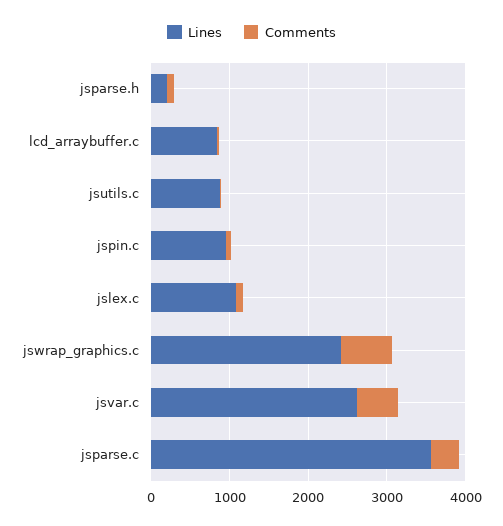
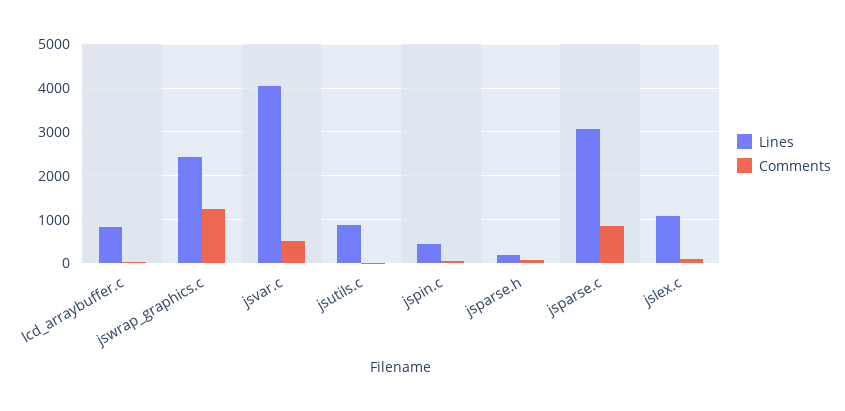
Lines, jspin.c: 1000 -> 400
Comments, jswrap_graphics.c: 600 -> 1200
Lines, jsvar.c: 2600 -> 4000
Lines, jsparse.c: 3600 -> 3000
Comments, jsparse.c: 400 -> 800

